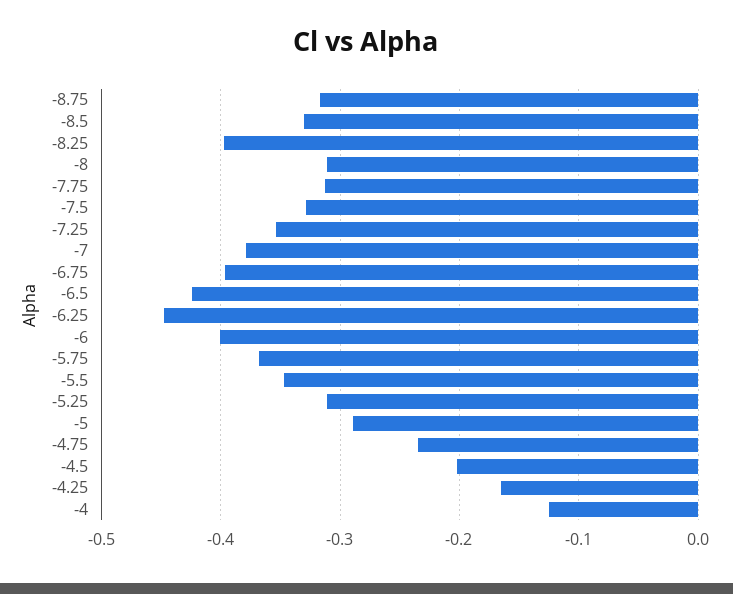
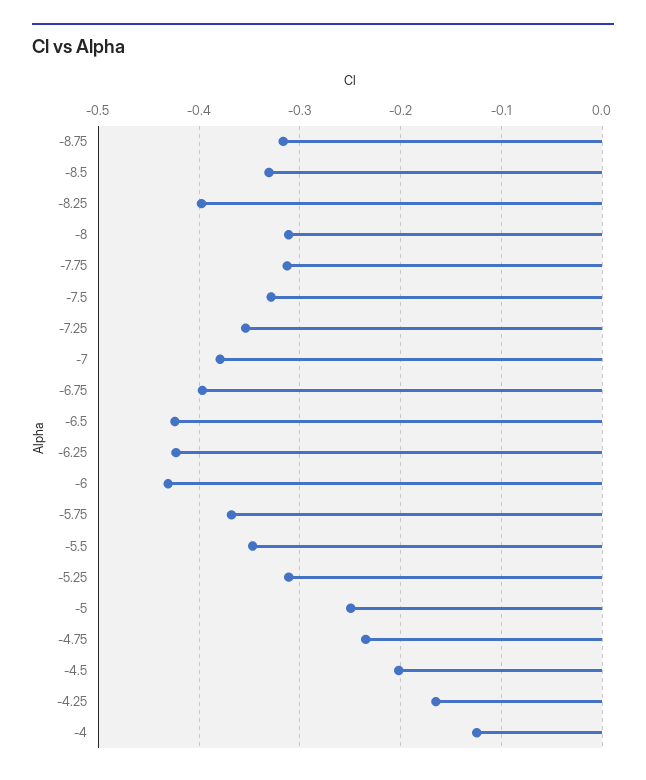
-6.25: -0.45 -> -0.42
-6: -0.4 -> -0.43
-5: -0.29 -> -0.25

